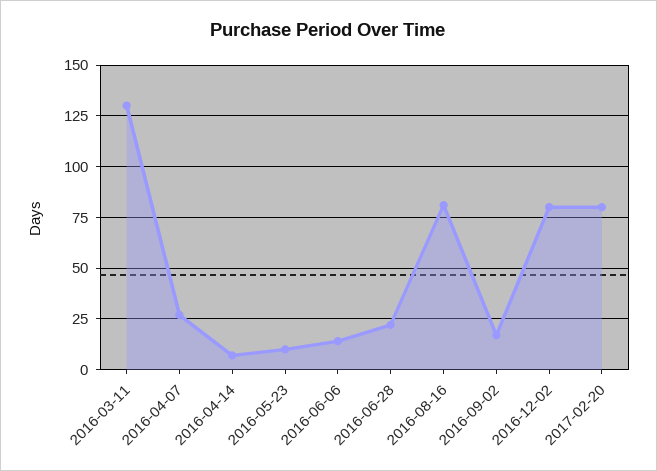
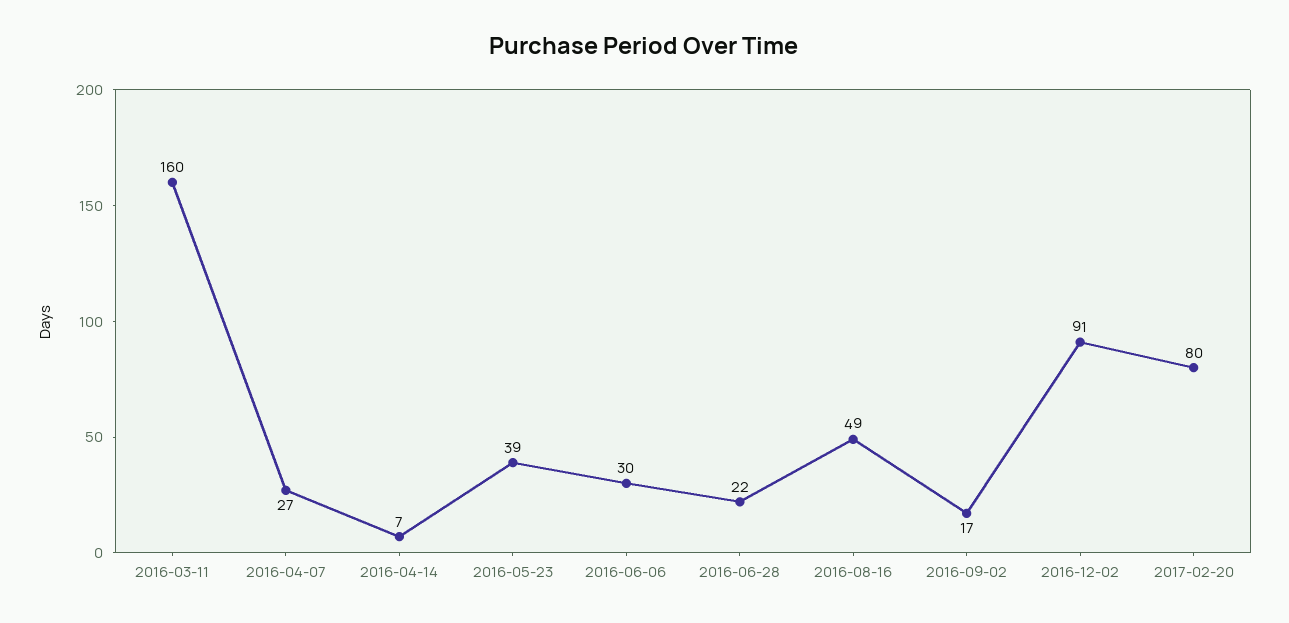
2016-03-11: 130 -> 160
2016-05-23: 10 -> 39
2016-06-06: 15 -> 30
2016-08-16: 80 -> 49
2016-12-02: 80 -> 91

